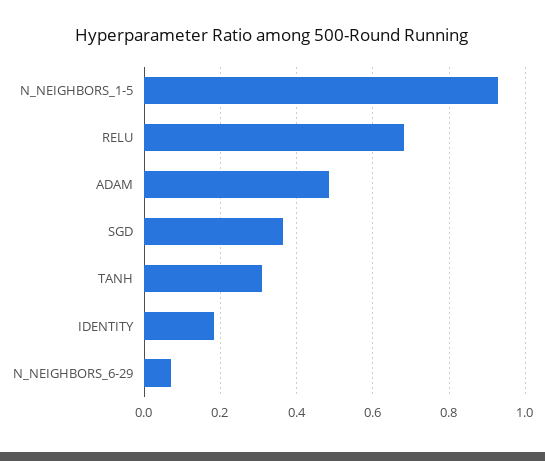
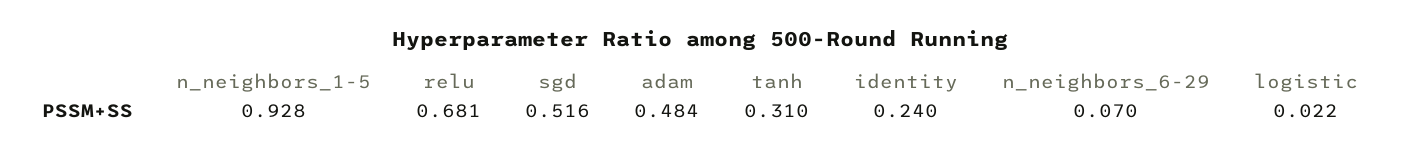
SGD: 0.36 -> 0.516
IDENTITY: 0.18 -> 0.24
logistic: none -> 0.022

